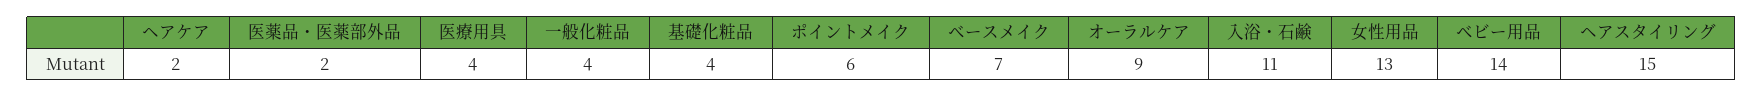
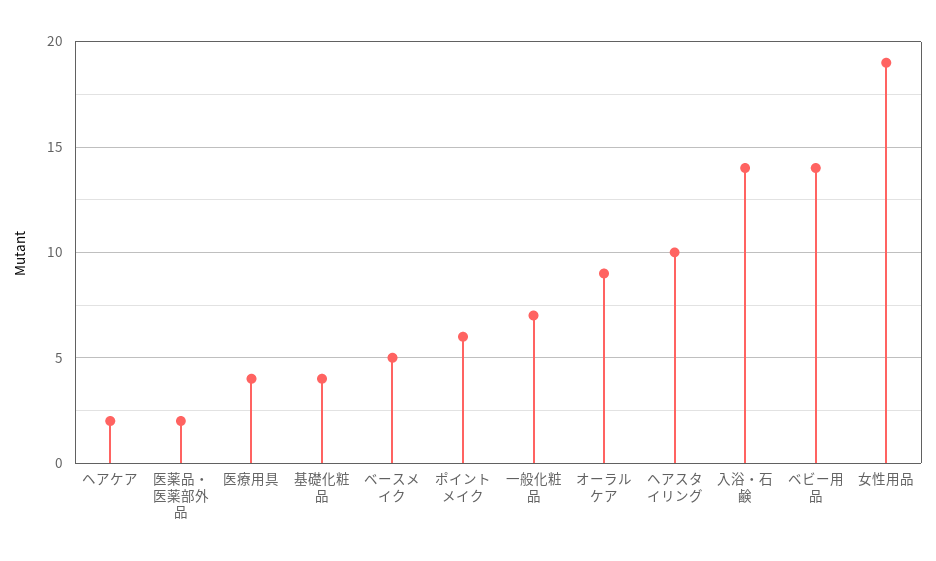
一般化粧品: 4 -> 7
ベースメイク: 7 -> 5
入浴・石鹸: 11 -> 14
女性用品: 13 -> 19
ヘアスタイリング: 15 -> 10

